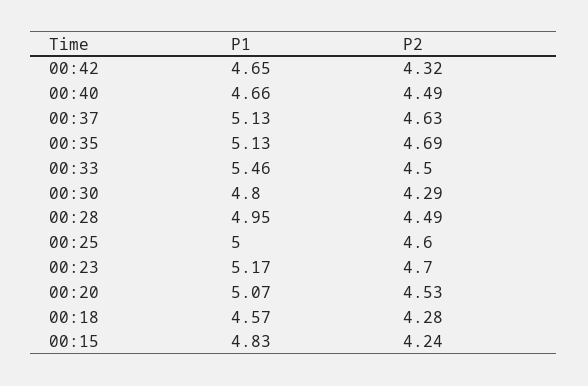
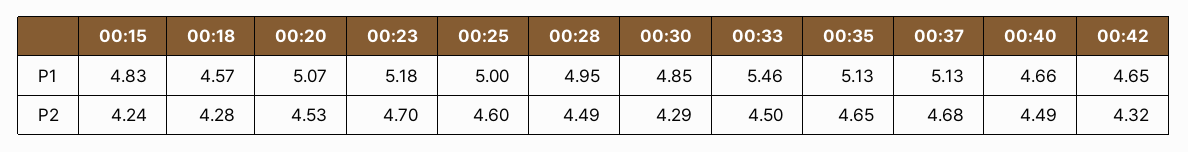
P2, 00:37: 4.63 -> 4.68
P2, 00:35: 4.69 -> 4.65
P1, 00:30: 4.8 -> 4.85
P1, 00:23: 5.17 -> 5.18

